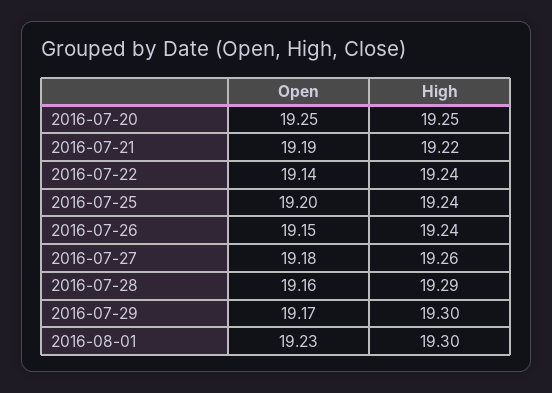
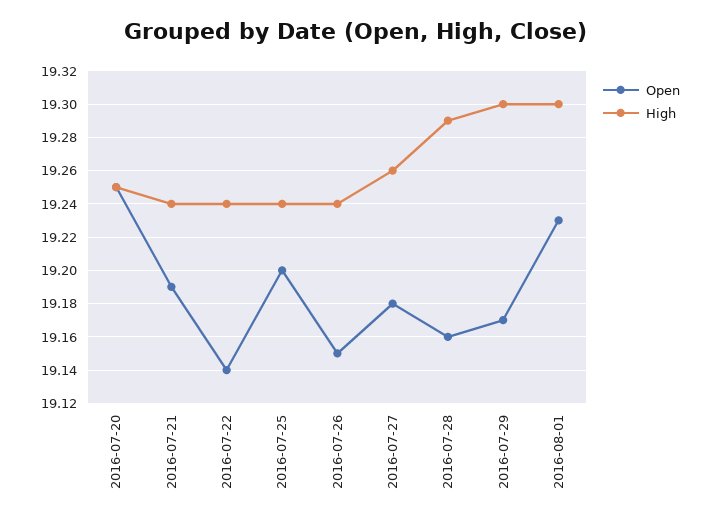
High, 2016-07-21: 19.22 -> 19.24

